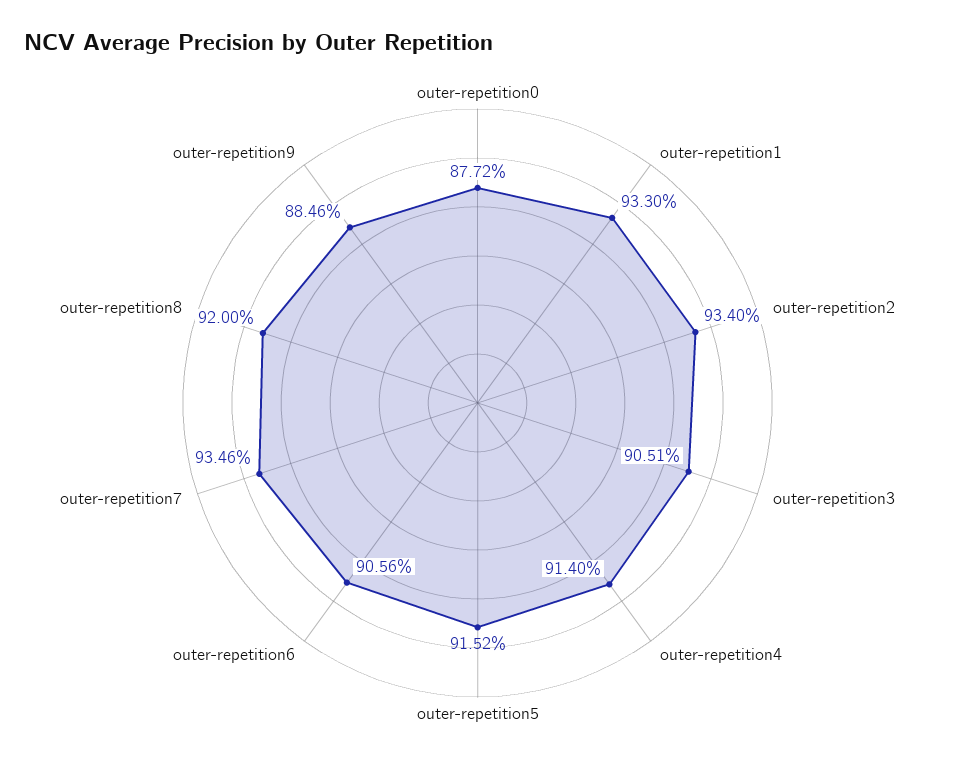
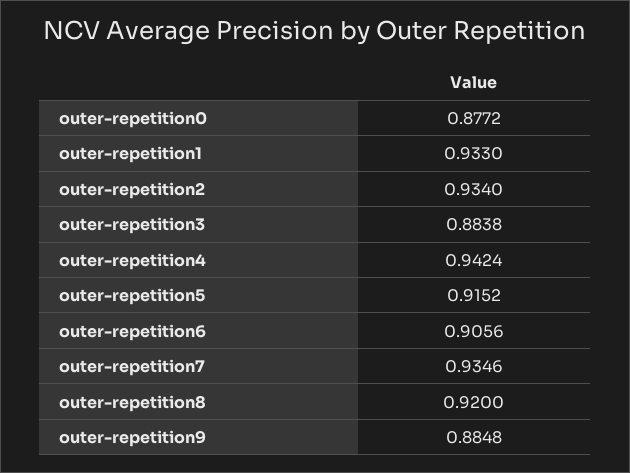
outer-repetition3: 0.9051 -> 0.8838
outer-repetition4: 0.914 -> 0.9424
outer-repetition9: 0.8846 -> 0.8848

